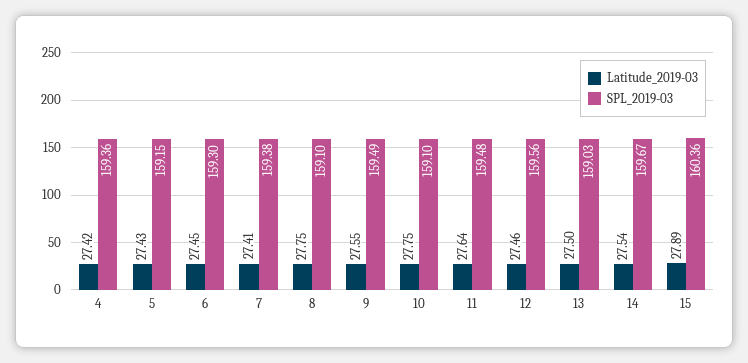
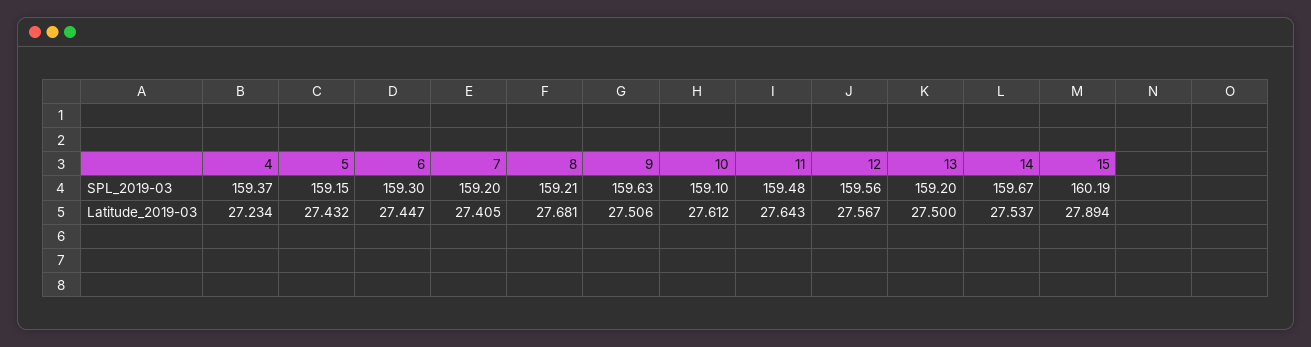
Latitude_2019-03, 4: 27.42 -> 27.234
SPL_2019-03, 4: 159.36 -> 159.37
SPL_2019-03, 7: 159.38 -> 159.2
Latitude_2019-03, 8: 27.75 -> 27.681
SPL_2019-03, 8: 159.1 -> 159.21
Latitude_2019-03, 9: 27.55 -> 27.506
SPL_2019-03, 9: 159.49 -> 159.63
Latitude_2019-03, 10: 27.75 -> 27.612
Latitude_2019-03, 12: 27.46 -> 27.567
SPL_2019-03, 13: 159.03 -> 159.2
SPL_2019-03, 15: 160.36 -> 160.19

